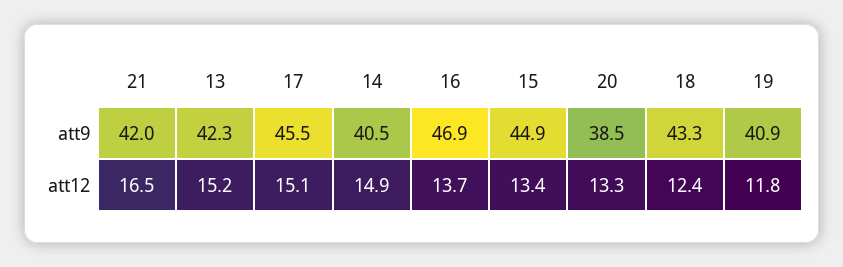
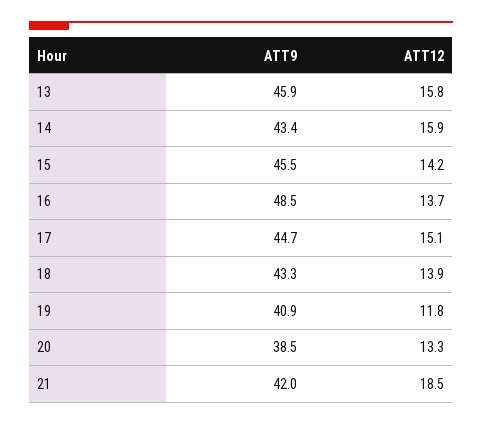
13, att9: 42.3 -> 45.9
17, att9: 45.5 -> 44.7
14, att9: 40.5 -> 43.4
16, att9: 46.9 -> 48.5
15, att9: 44.9 -> 45.5
21, att12: 16.5 -> 18.5
13, att12: 15.2 -> 15.8
14, att12: 14.9 -> 15.9
15, att12: 13.4 -> 14.2
18, att12: 12.4 -> 13.9

